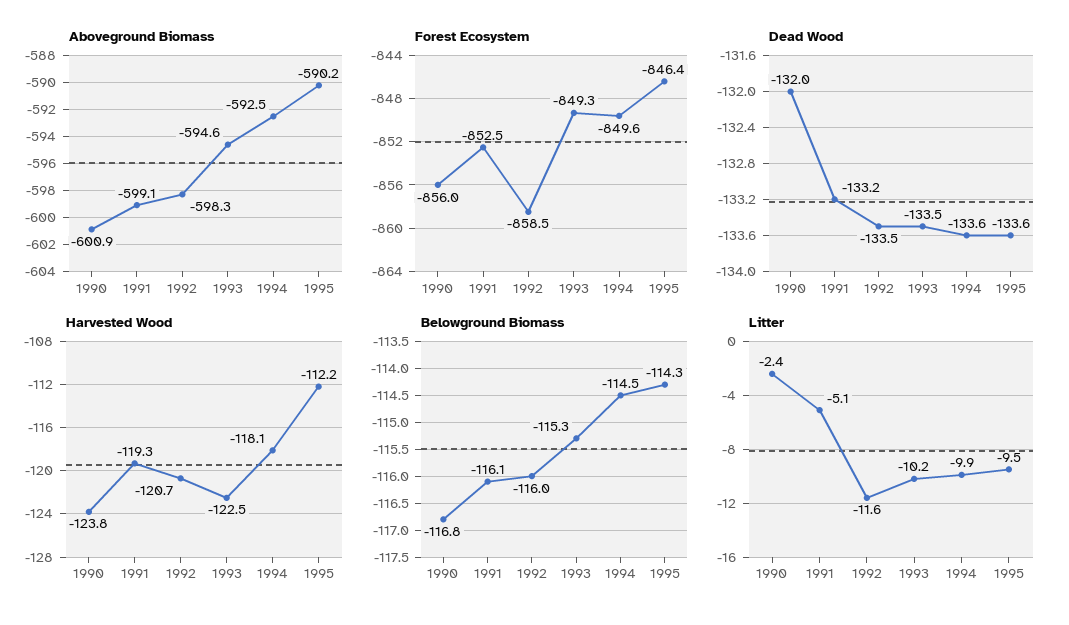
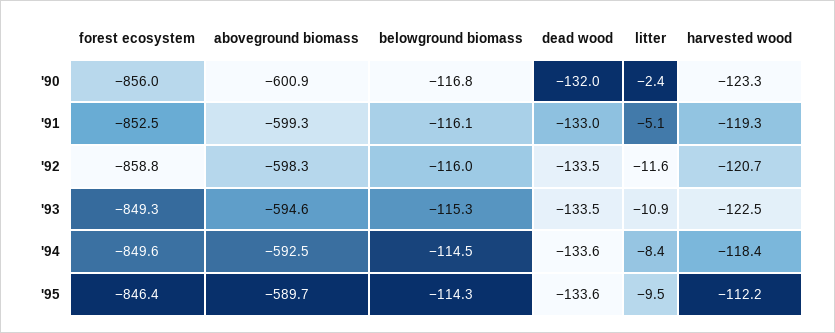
Aboveground Biomass, 1991: -599.1 -> -599.3
Aboveground Biomass, 1995: -590.2 -> -589.7
Forest Ecosystem, 1992: -858.5 -> -858.8
Dead Wood, 1991: -133.2 -> -133
Harvested Wood, 1990: -123.8 -> -123.3
Harvested Wood, 1994: -118.1 -> -118.4
Litter, 1993: -10.2 -> -10.9
Litter, 1994: -9.9 -> -8.4

